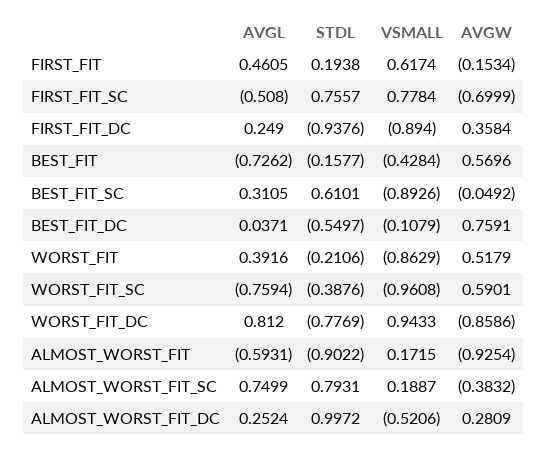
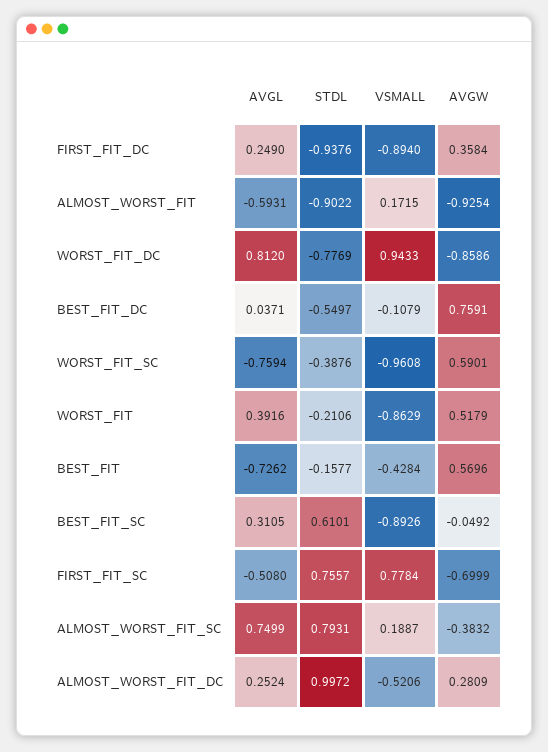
AVGL, FIRST_FIT: 0.4605 -> none
STDL, FIRST_FIT: 0.1938 -> none
VSMALL, FIRST_FIT: 0.6174 -> none
AVGW, FIRST_FIT: -0.1534 -> none

